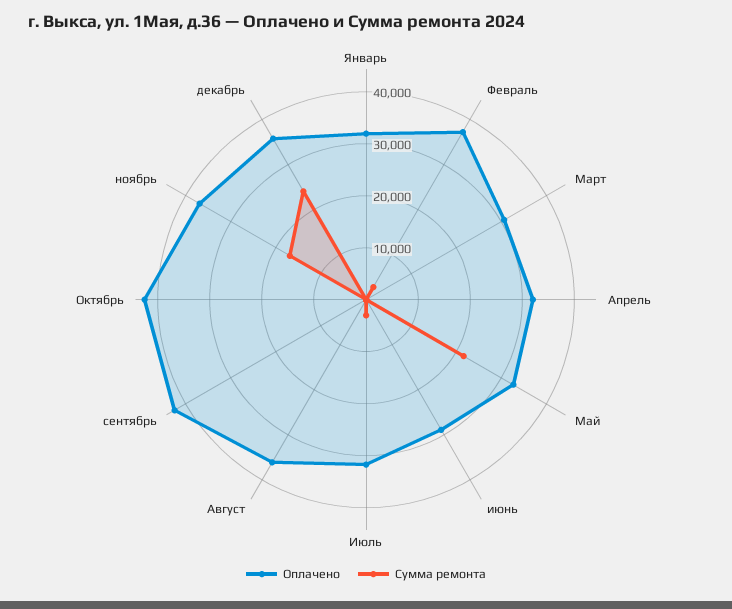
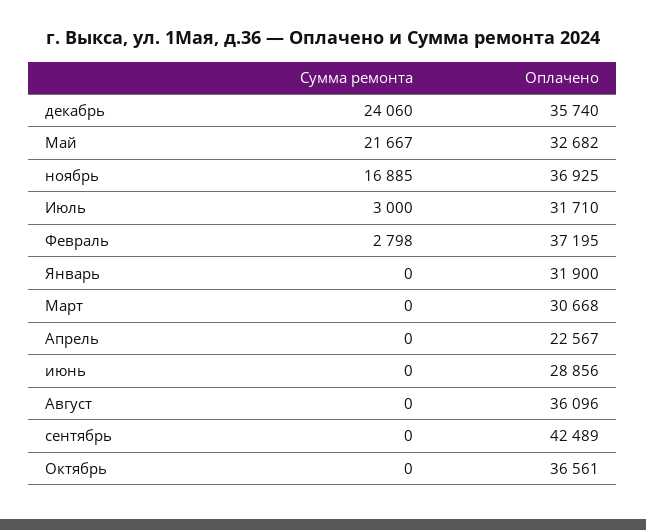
Оплачено, Апрель: 32000 -> 22567
Оплачено, Октябрь: 42000 -> 36561

